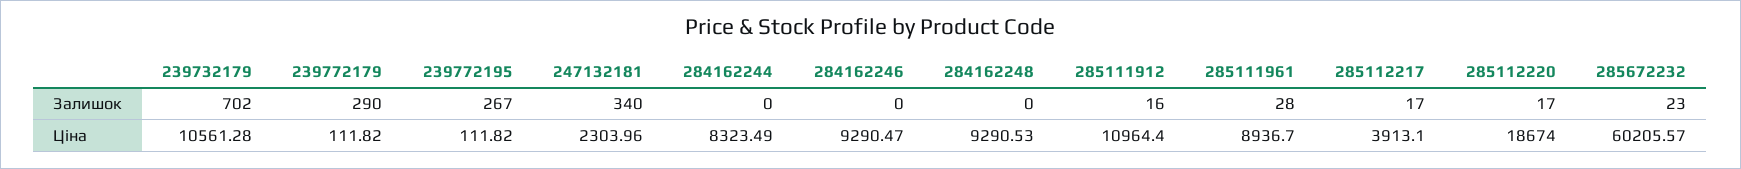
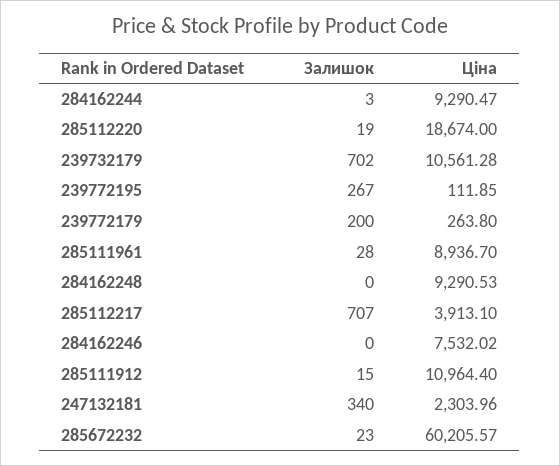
239772179, Залишок: 290 -> 200
284162244, Залишок: 0 -> 3
285111912, Залишок: 16 -> 15
285112217, Залишок: 17 -> 707
285112220, Залишок: 17 -> 19
239772179, Ціна: 111.82 -> 263.8
239772195, Ціна: 111.82 -> 111.85
284162244, Ціна: 8323.49 -> 9290.47
284162246, Ціна: 9290.47 -> 7532.02

